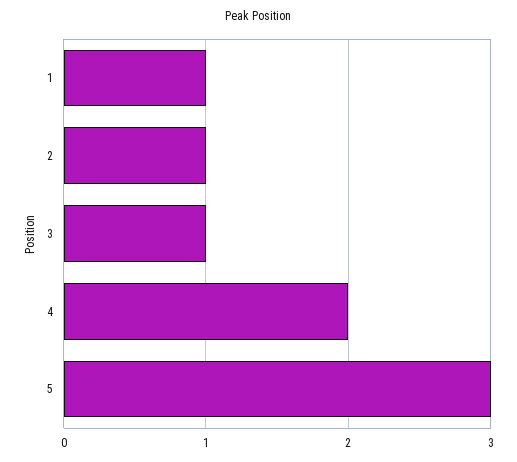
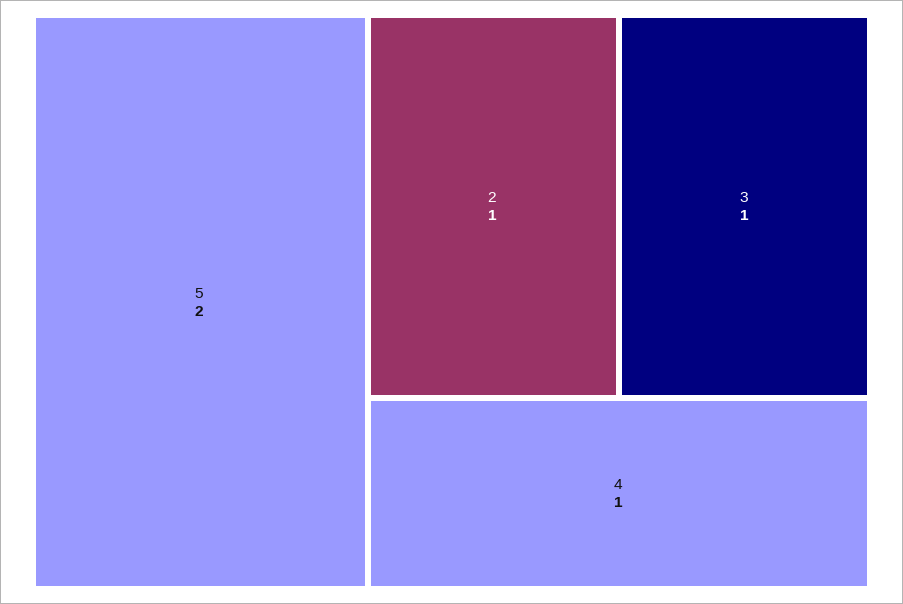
1: 1 -> none
4: 2 -> 1
5: 3 -> 2

